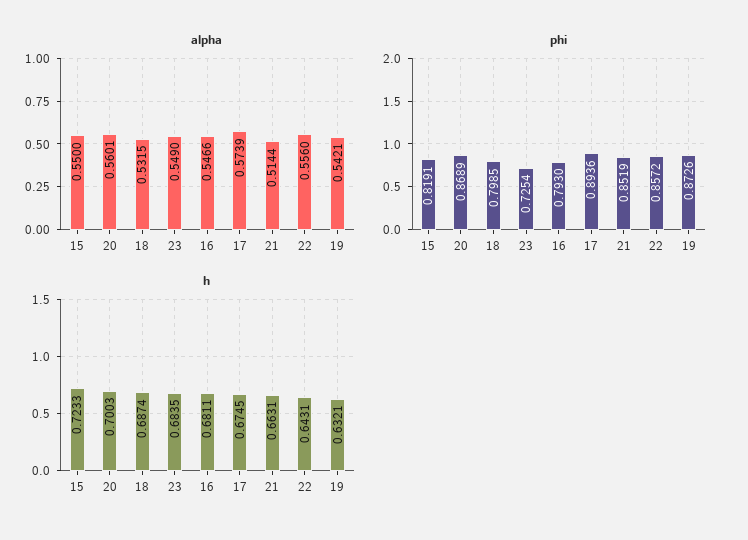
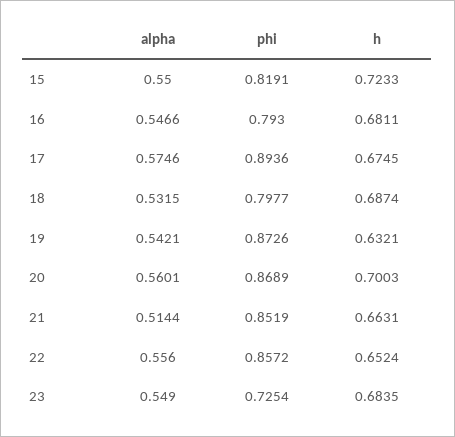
alpha, 17: 0.5739 -> 0.5746
phi, 18: 0.7985 -> 0.7977
h, 22: 0.6431 -> 0.6524

